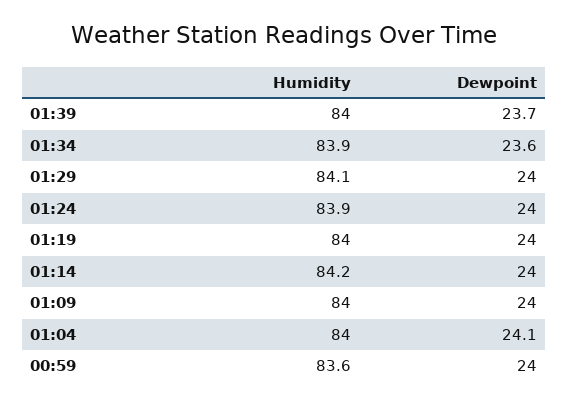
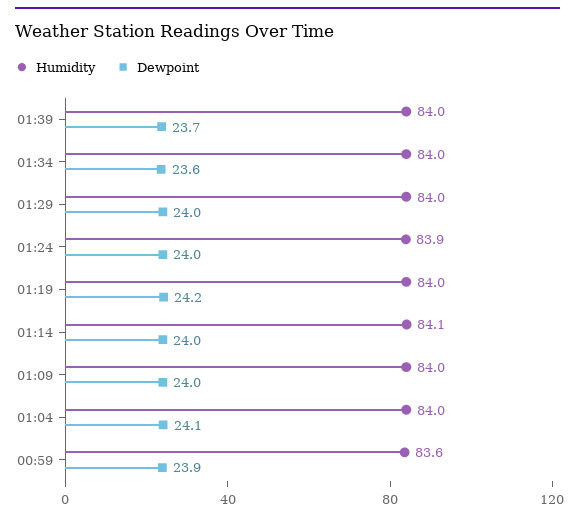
Humidity, 01:34: 83.9 -> 84
Humidity, 01:29: 84.1 -> 84
Dewpoint, 01:19: 24 -> 24.2
Humidity, 01:14: 84.2 -> 84.1
Dewpoint, 00:59: 24 -> 23.9

